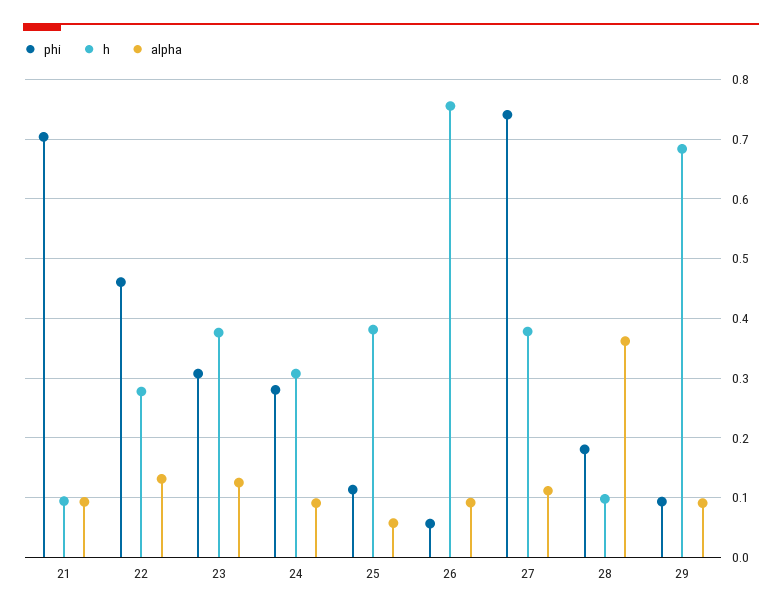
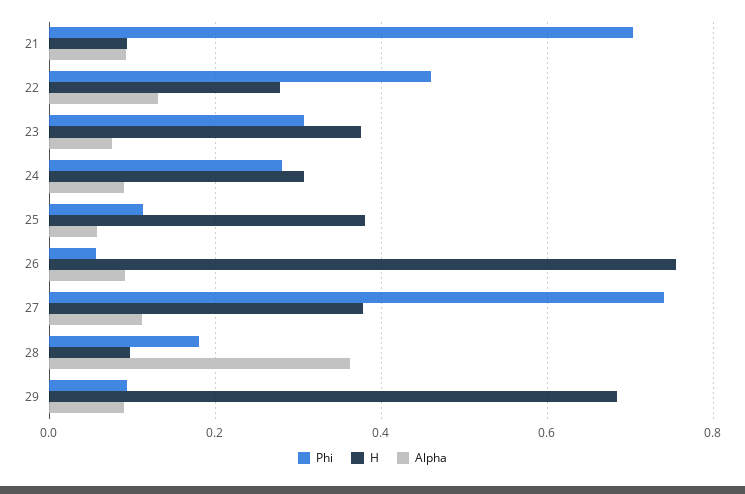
alpha, 23: 0.12 -> 0.08

